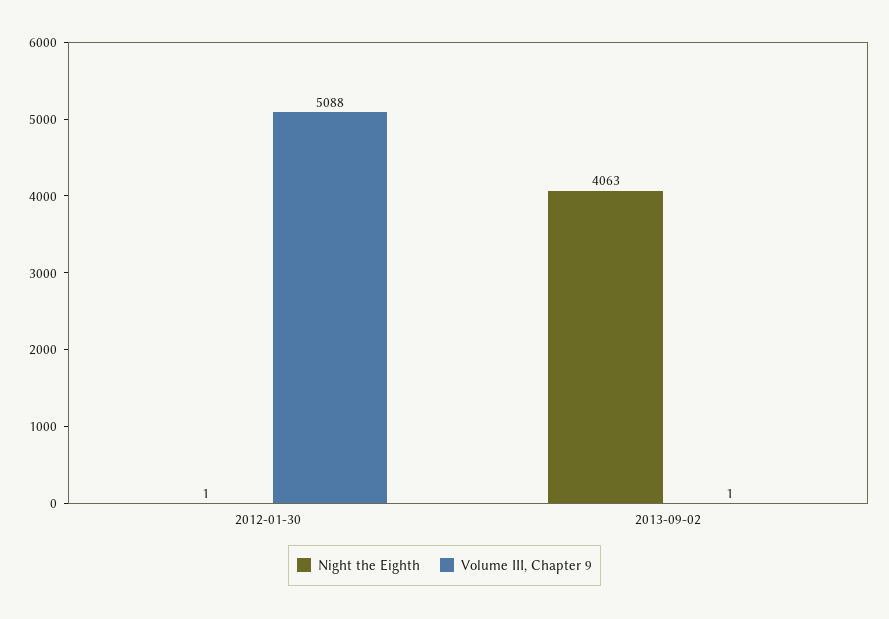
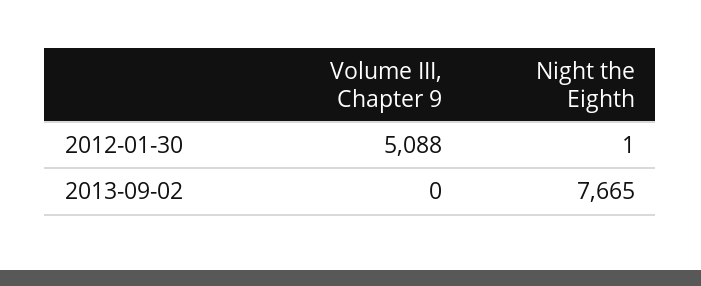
Night the Eighth, 2013-09-02: 4063 -> 7665
Volume III, Chapter 9, 2013-09-02: 1 -> 0

